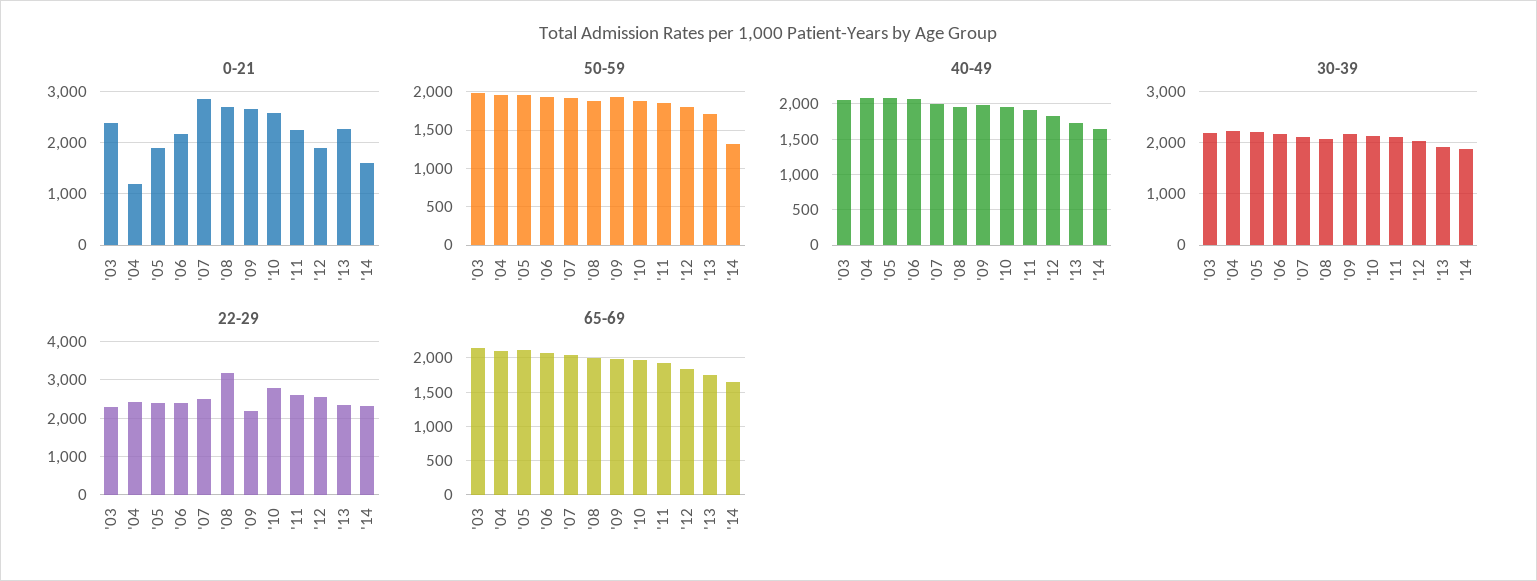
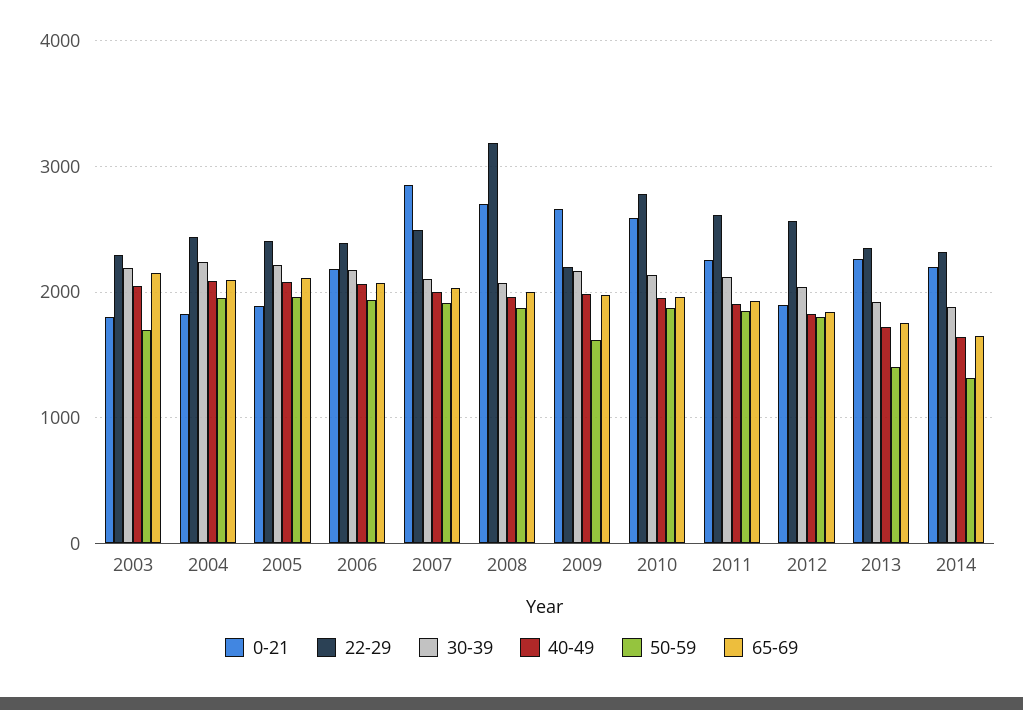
0-21, '03: 2400 -> 1800
0-21, '04: 1200 -> 1800
0-21, '14: 1600 -> 2200
50-59, '03: 2000 -> 1700
50-59, '09: 1900 -> 1600
50-59, '13: 1700 -> 1400

